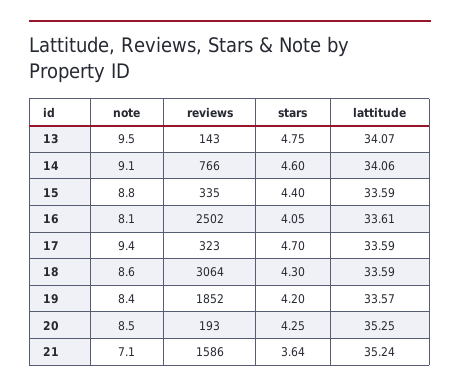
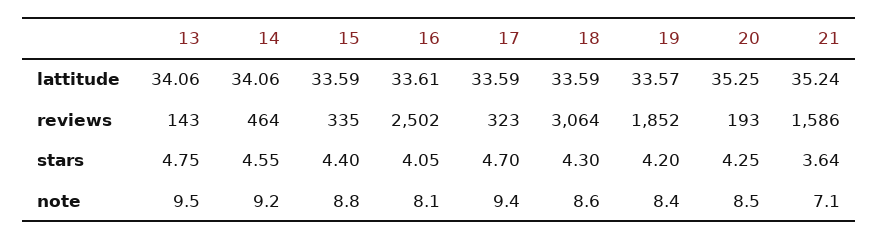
lattitude, 13: 34.07 -> 34.06
note, 14: 9.1 -> 9.2
reviews, 14: 766 -> 464
stars, 14: 4.6 -> 4.55

